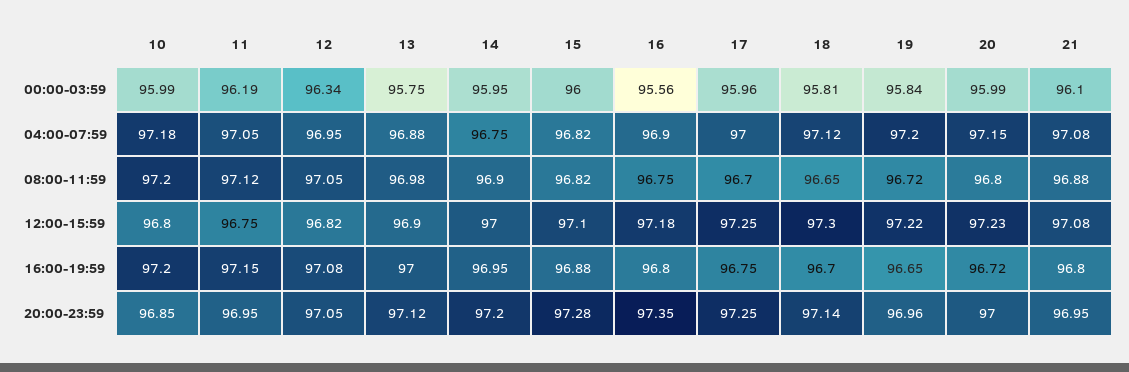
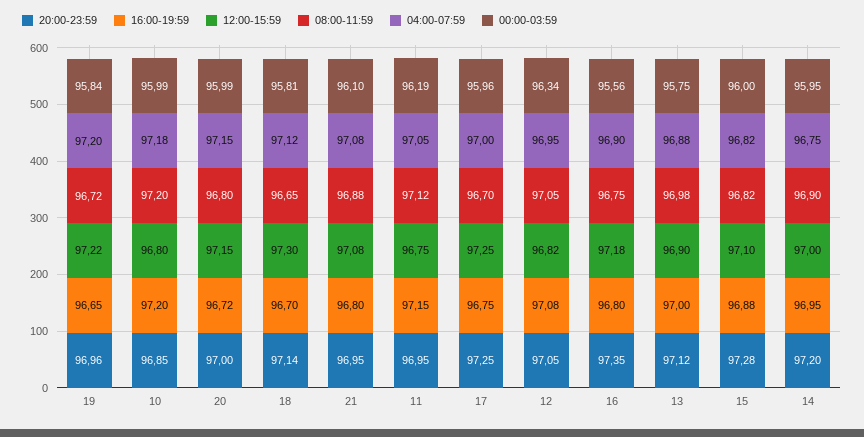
12:00-15:59, 20: 97.23 -> 97.15

